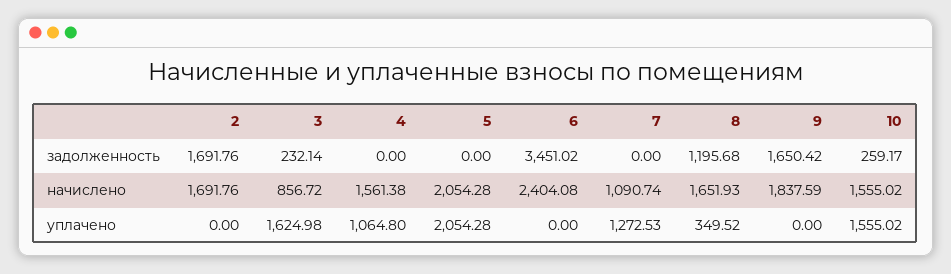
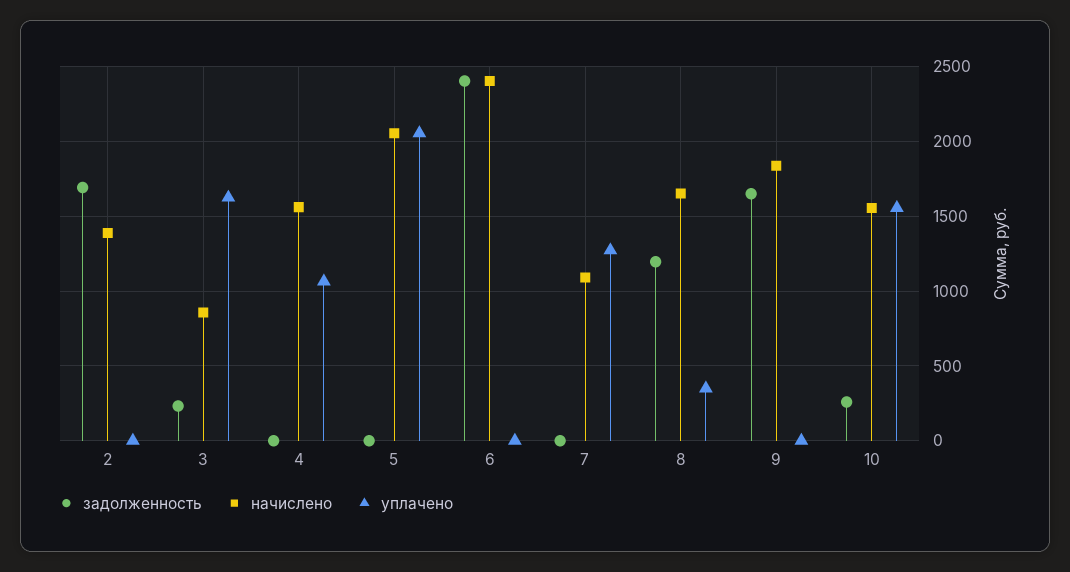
задолженность, 6: 3451.02 -> 2400
начислено, 2: 1691.76 -> 1400

